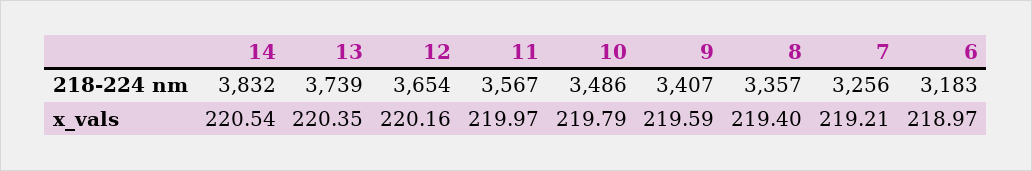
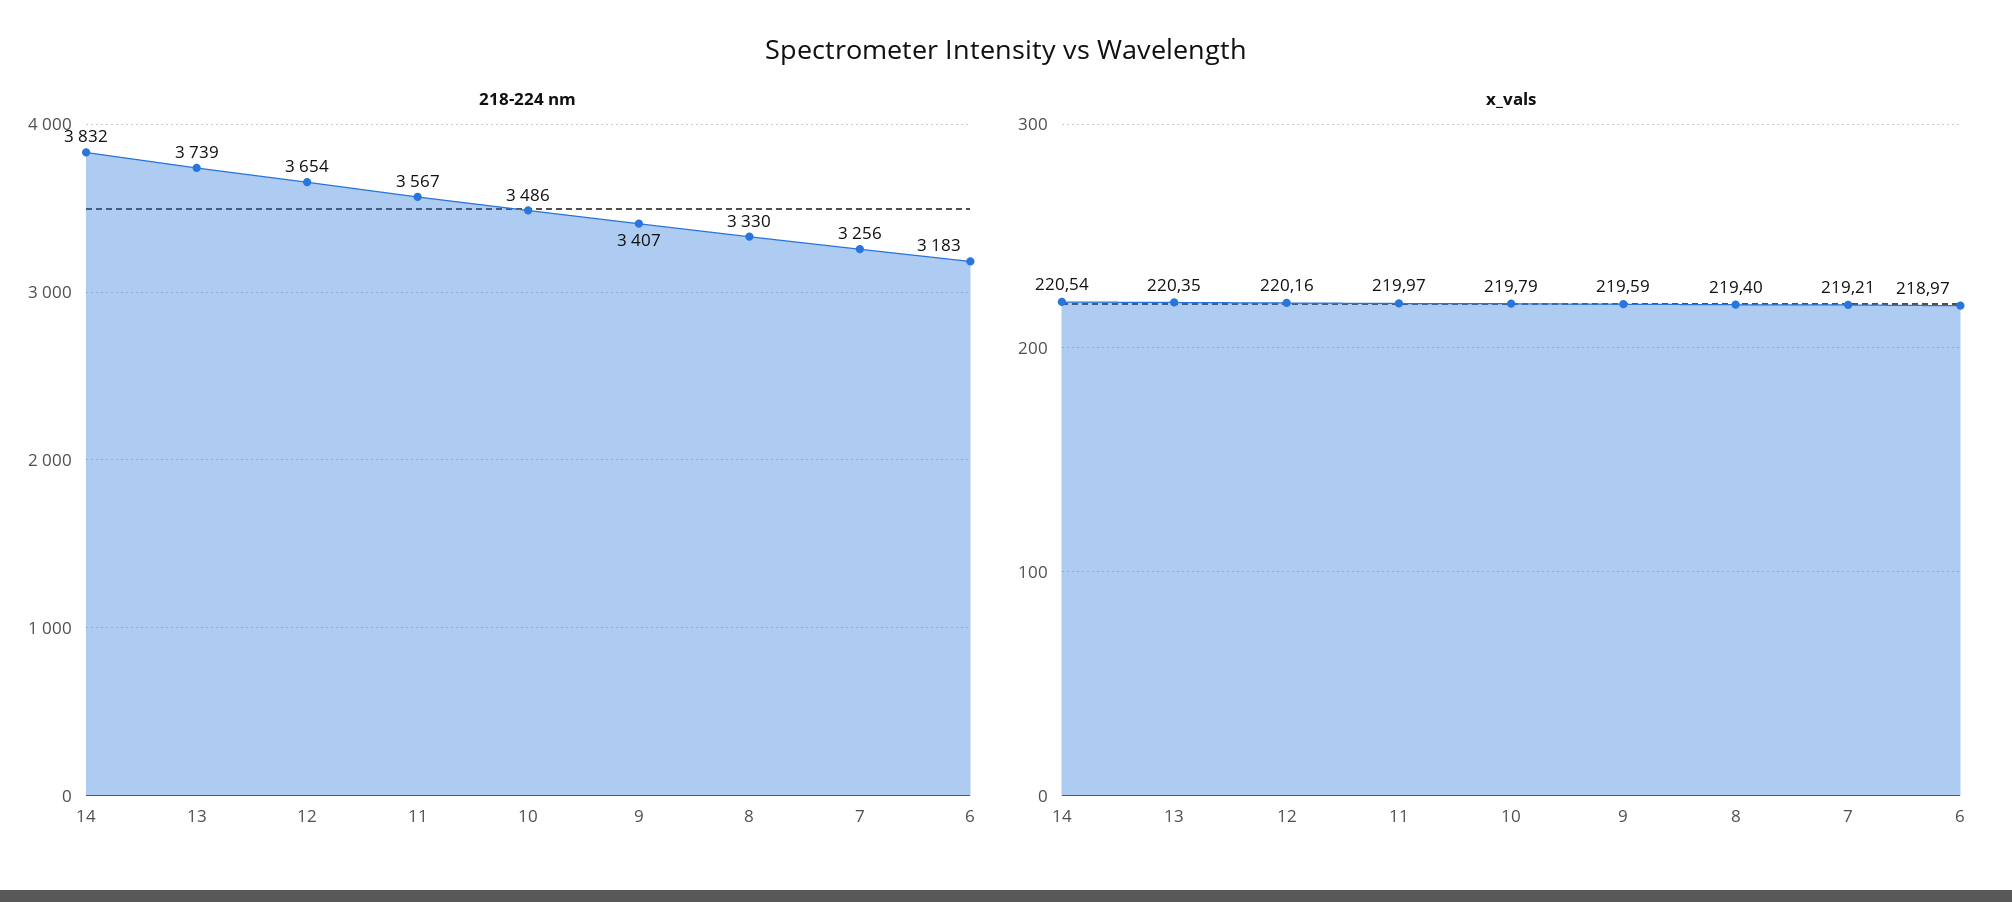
218-224 nm, 8: 3357 -> 3330

